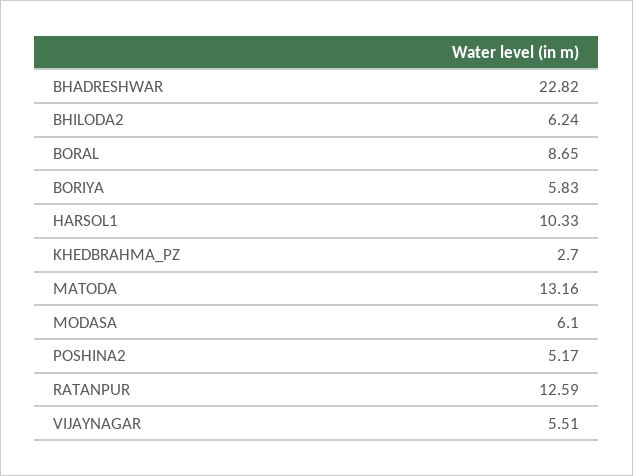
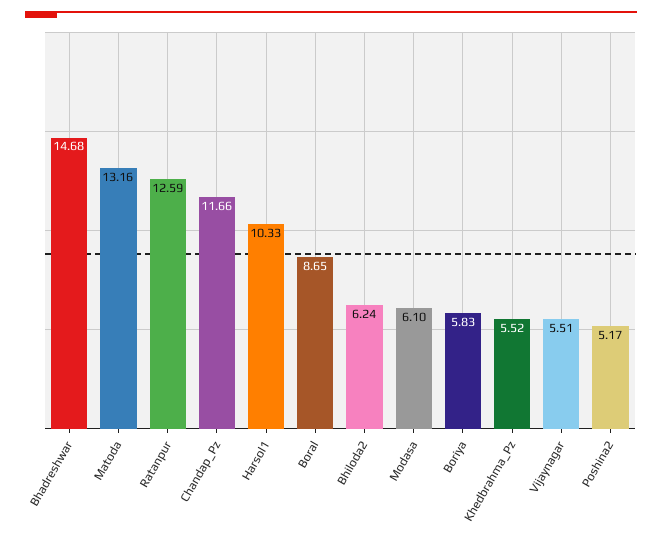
BHADRESHWAR: 22.82 -> 14.68
KHEDBRAHMA_PZ: 2.7 -> 5.52
Chandap_Pz: none -> 11.66

